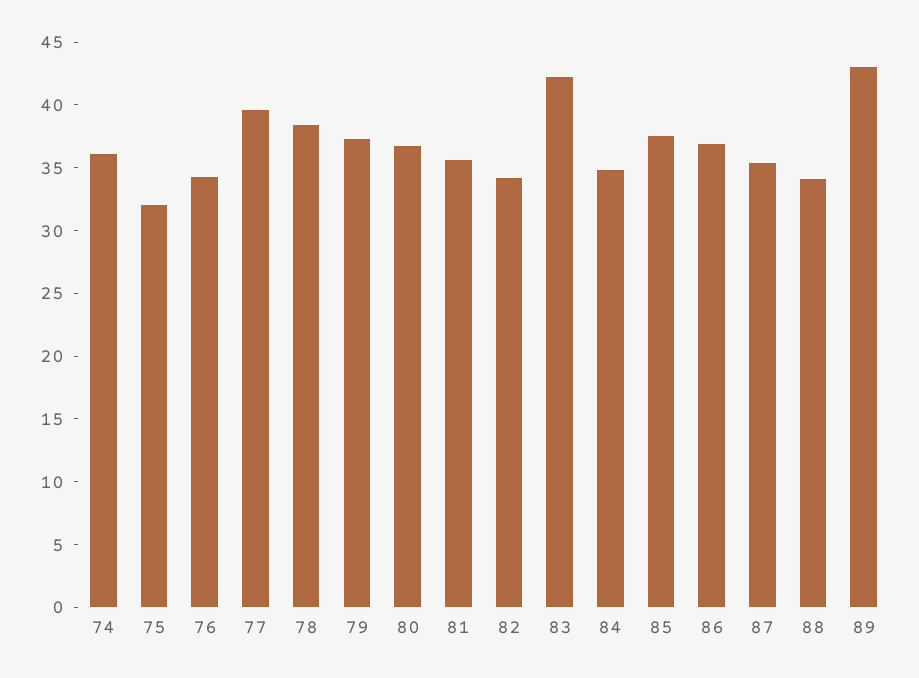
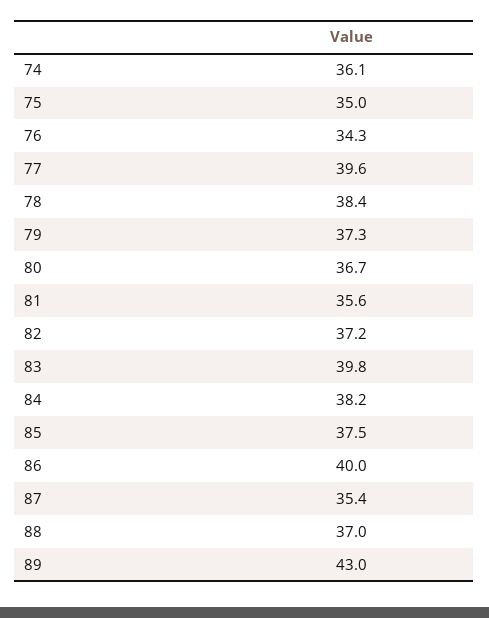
75: 32 -> 35
82: 34 -> 37.2
83: 42 -> 39.8
84: 35 -> 38.2
86: 37 -> 40
88: 34 -> 37

